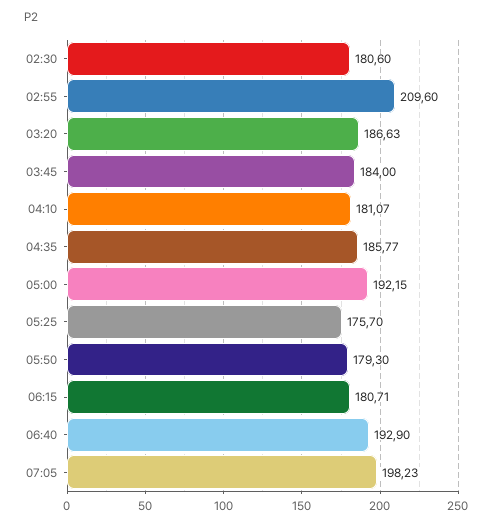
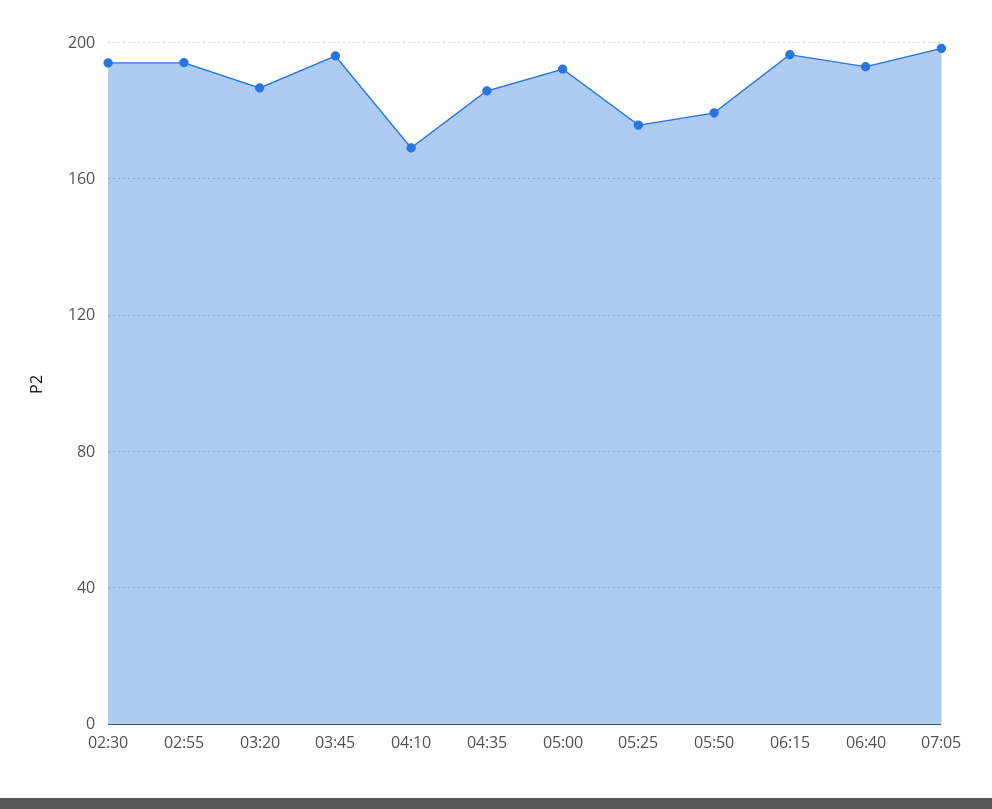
02:30: 180.6 -> 195
02:55: 209.6 -> 195
03:45: 184 -> 195
04:10: 181.07 -> 170
06:15: 180.71 -> 195

